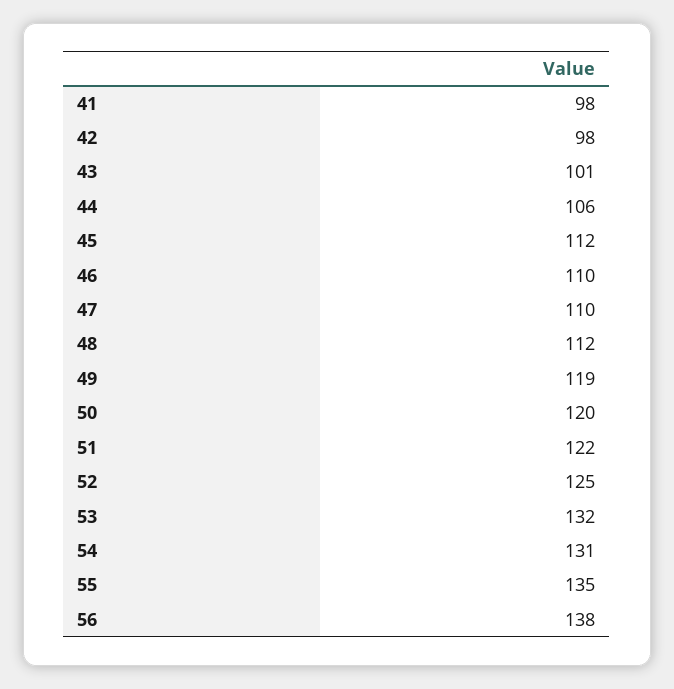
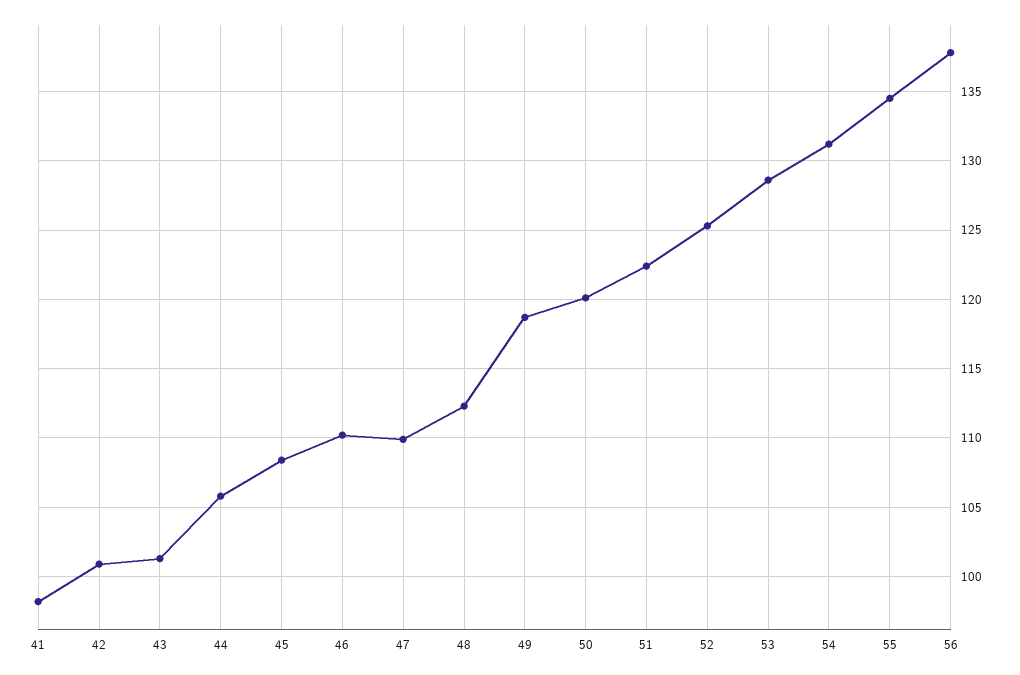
42: 98 -> 101
45: 112 -> 108.5
53: 132 -> 128.5

